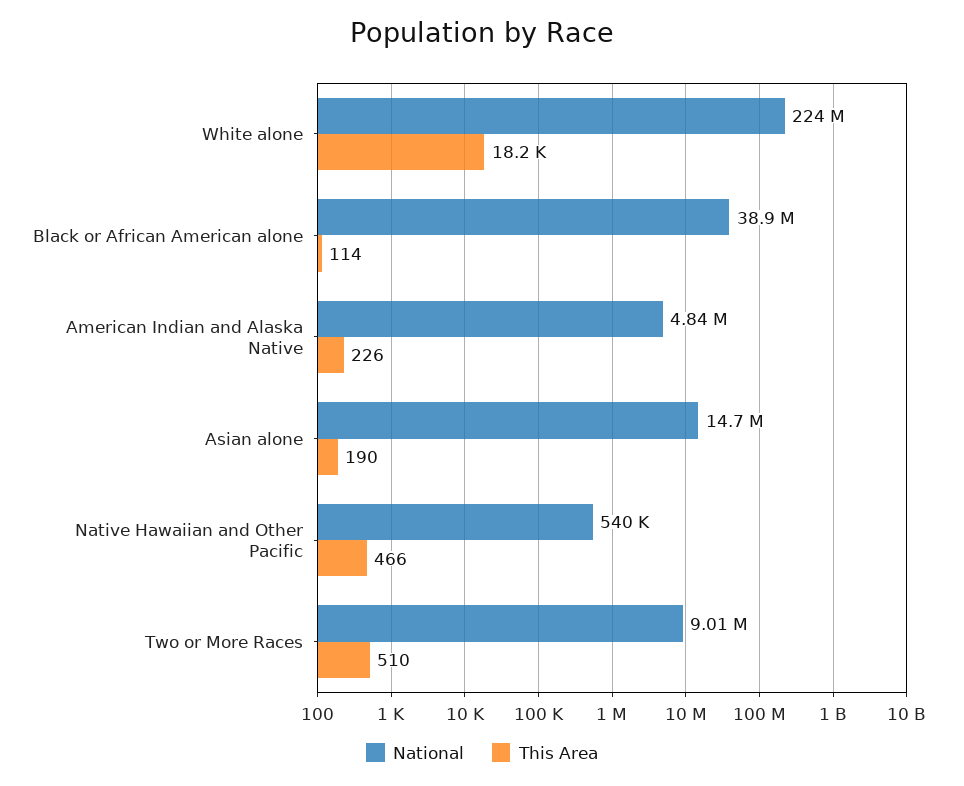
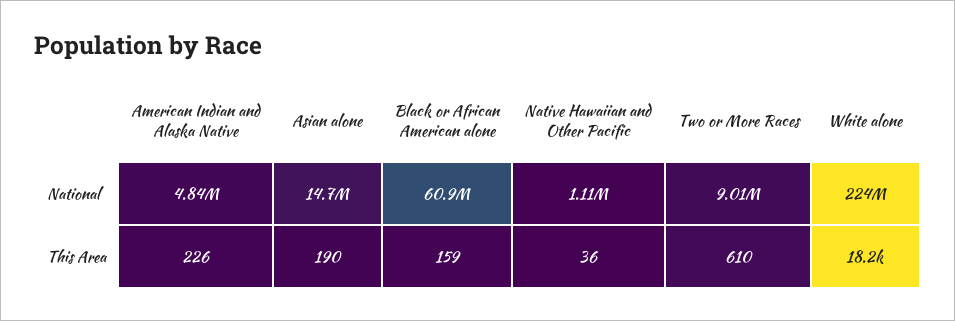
National, Black or African American alone: 38900000 -> 60900000
This Area, Black or African American alone: 114 -> 159
National, Native Hawaiian and Other Pacific: 540000 -> 1110000
This Area, Native Hawaiian and Other Pacific: 466 -> 36
This Area, Two or More Races: 510 -> 610

